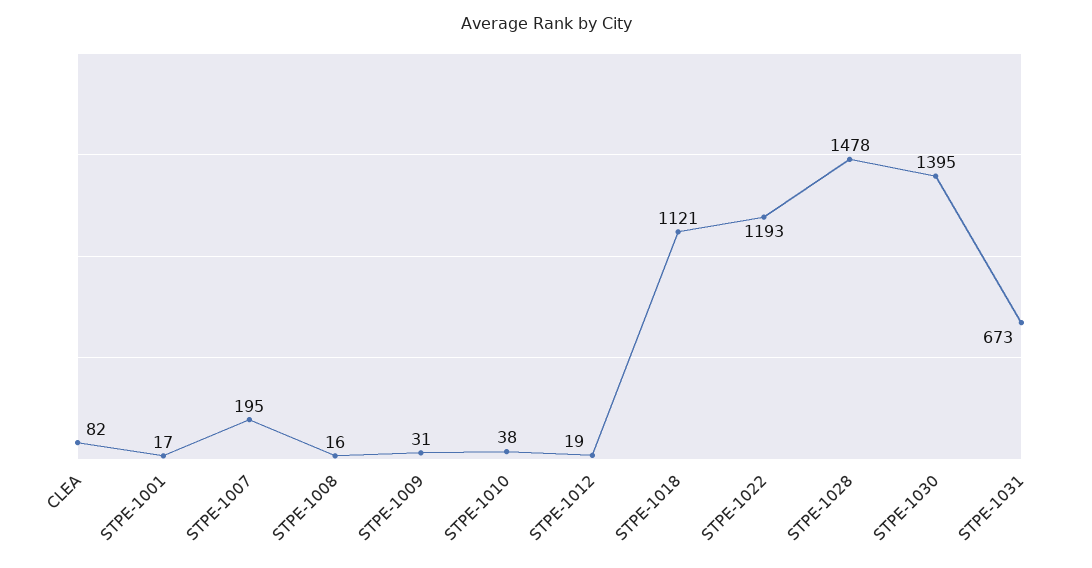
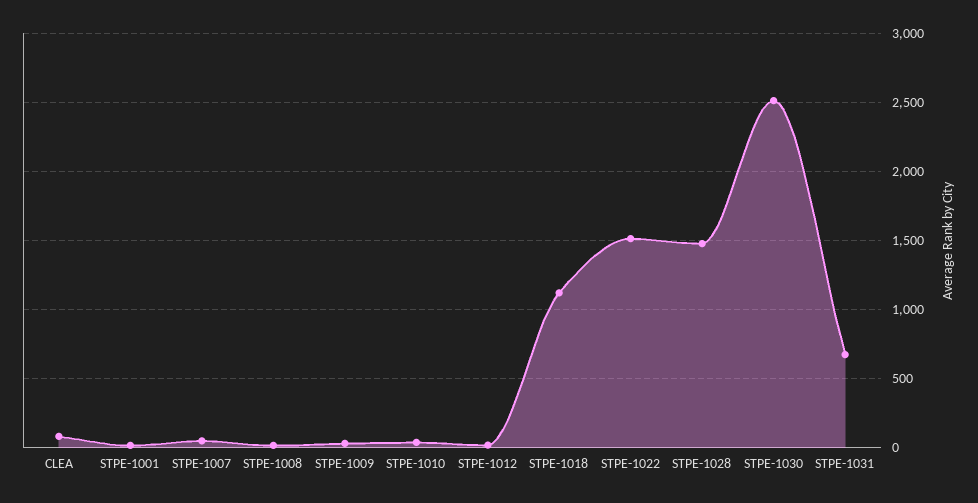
STPE-1007: 195 -> 50
STPE-1022: 1193 -> 1500
STPE-1030: 1395 -> 2500

